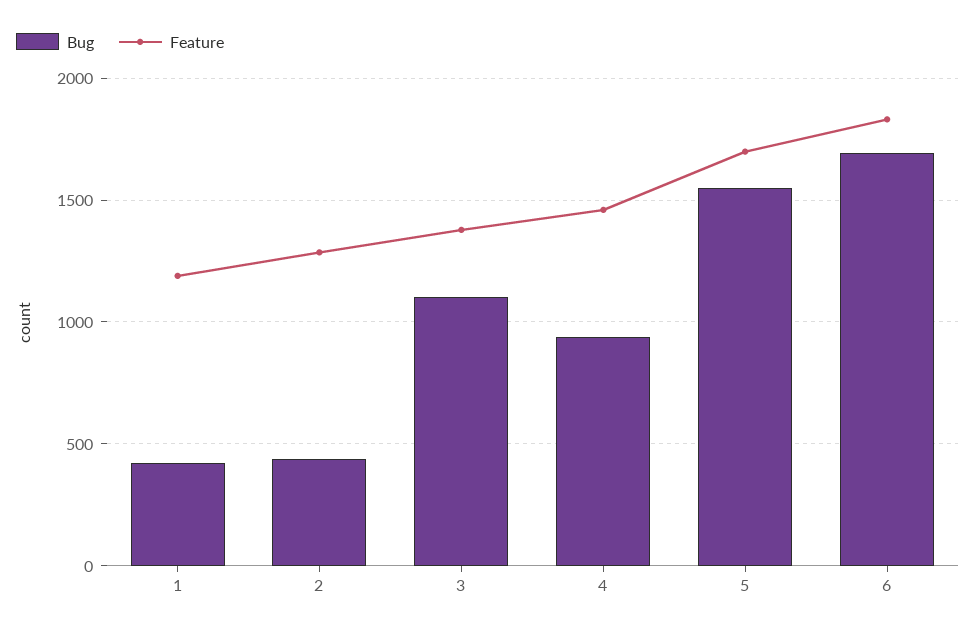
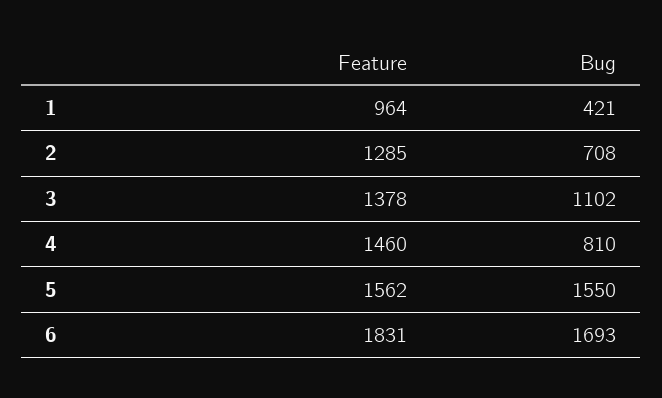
Feature, 1: 1200 -> 964
Bug, 2: 450 -> 708
Bug, 4: 950 -> 810
Feature, 5: 1700 -> 1562

